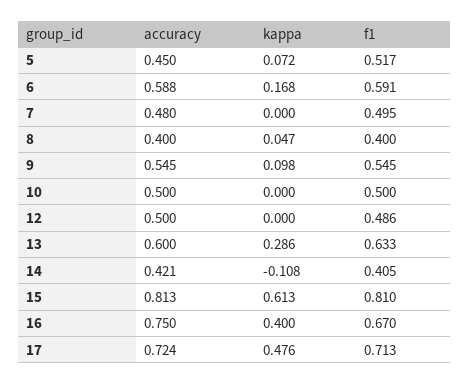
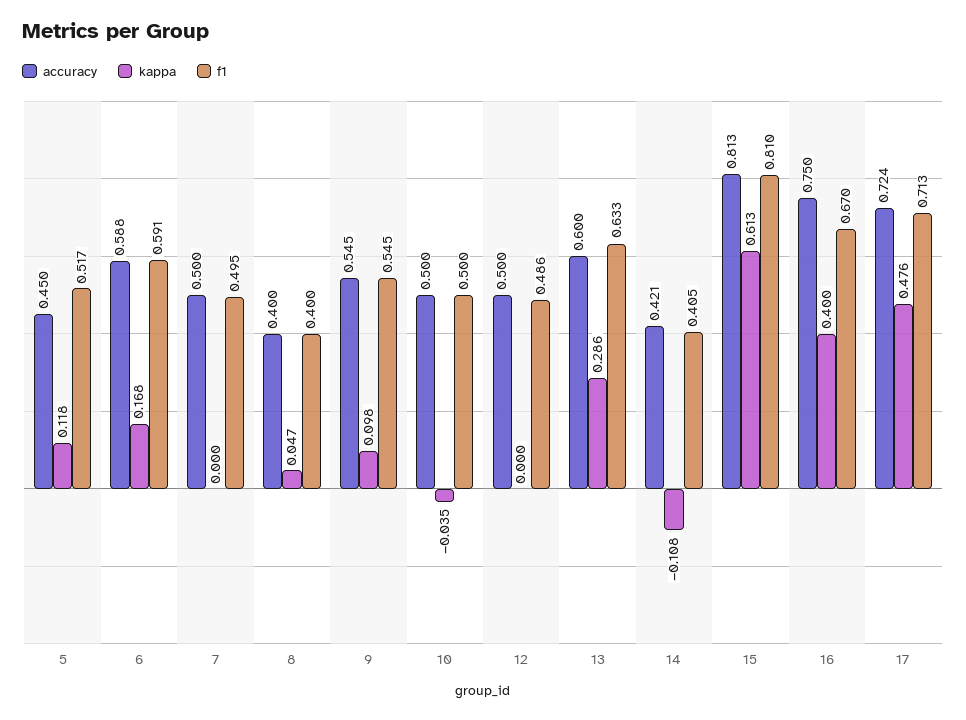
kappa, 5: 0.072 -> 0.118
accuracy, 7: 0.48 -> 0.5
kappa, 10: 0 -> -0.035

